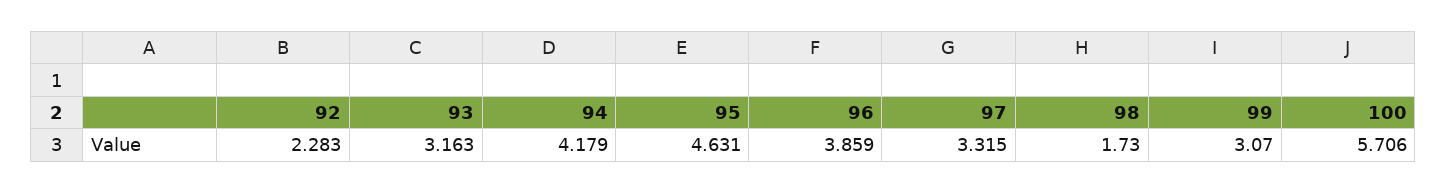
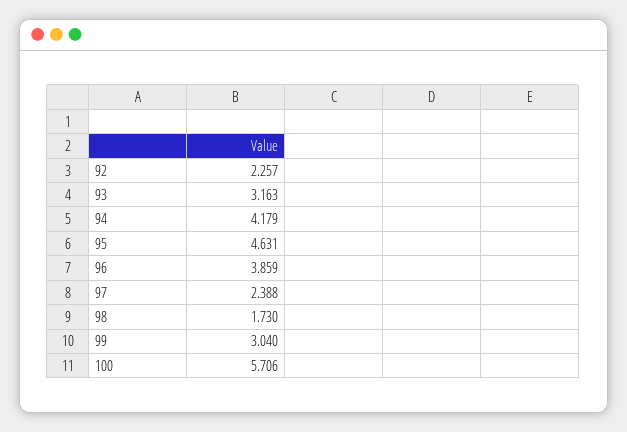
92: 2.283 -> 2.257
97: 3.315 -> 2.388
99: 3.07 -> 3.04

